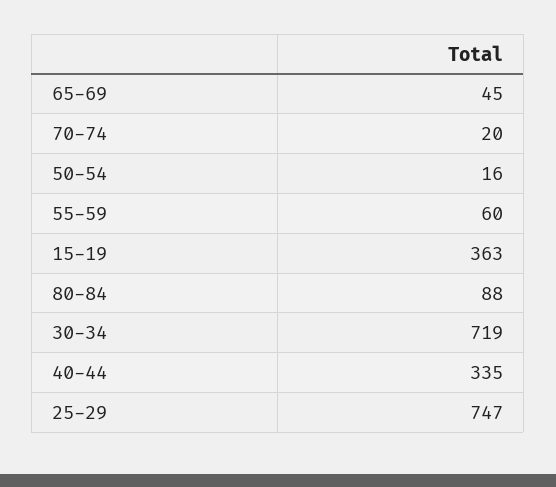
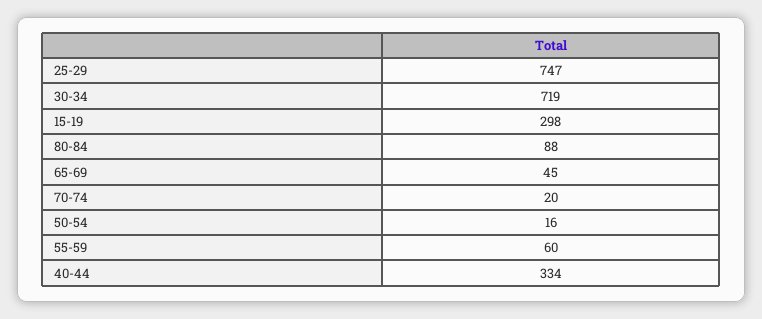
15-19: 363 -> 298
40-44: 335 -> 334

